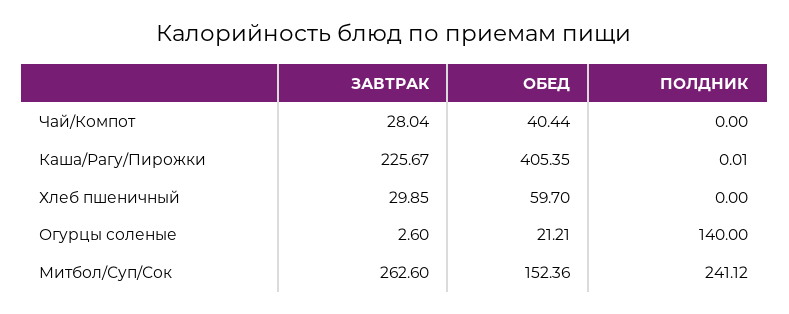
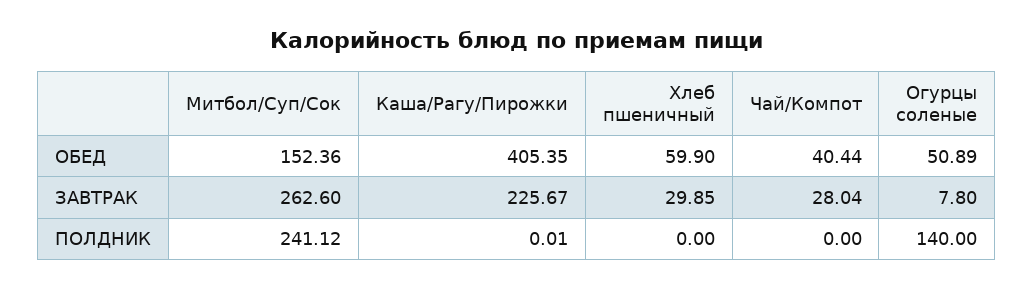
ОБЕД, Хлеб пшеничный: 59.7 -> 59.9
ЗАВТРАК, Огурцы соленые: 2.6 -> 7.8
ОБЕД, Огурцы соленые: 21.21 -> 50.89

